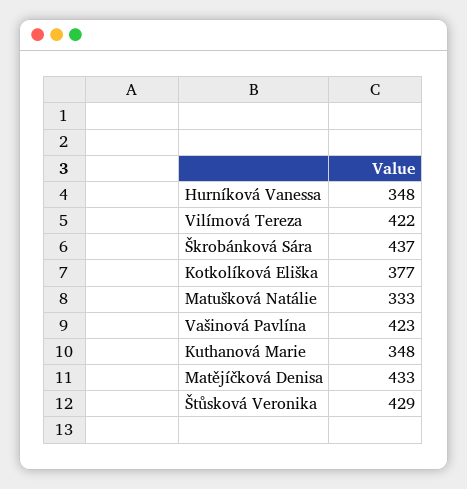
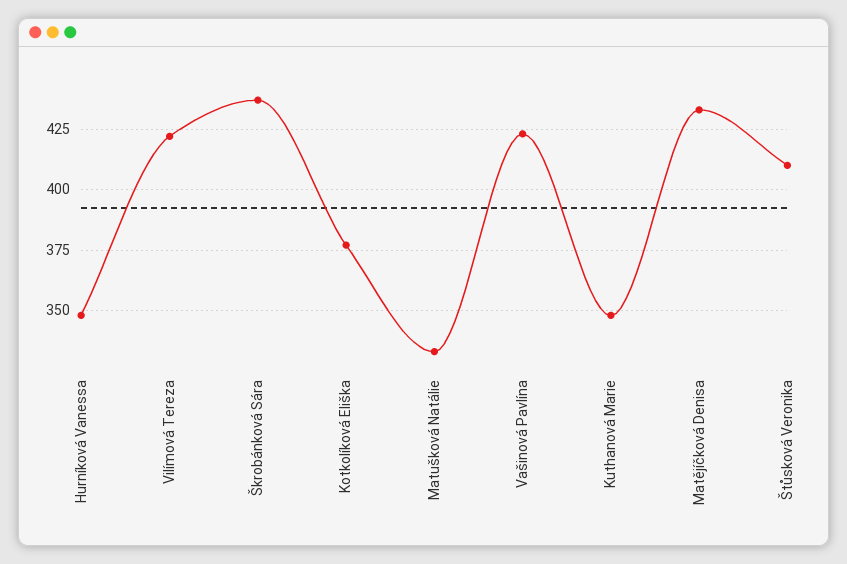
Štůsková Veronika: 429 -> 410

